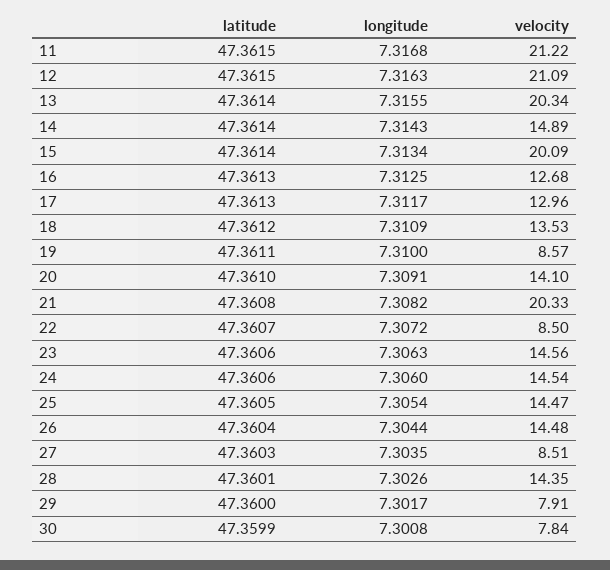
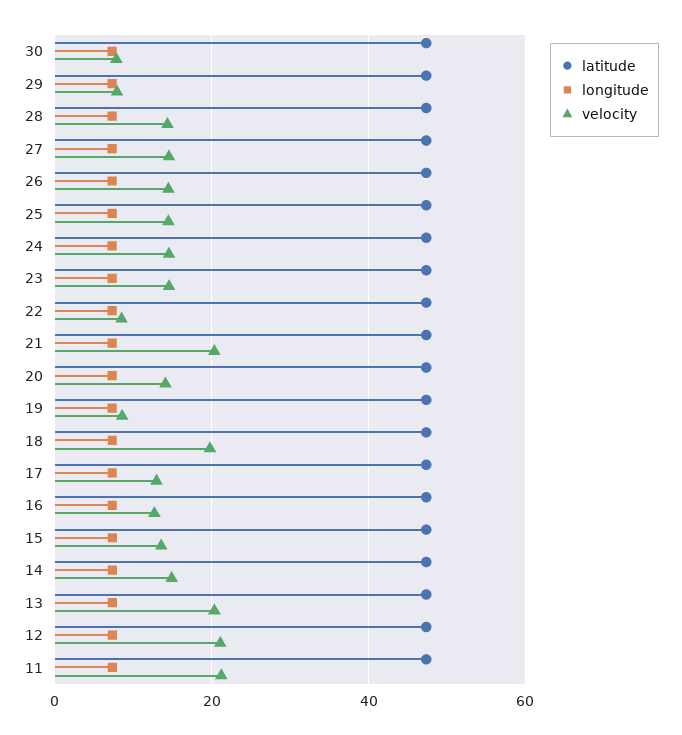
velocity, 15: 20.09 -> 14
velocity, 18: 13.53 -> 20
velocity, 27: 8.51 -> 14

